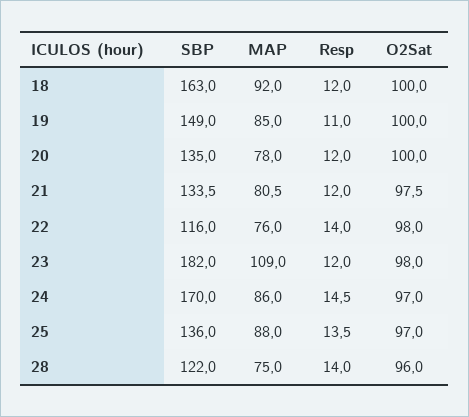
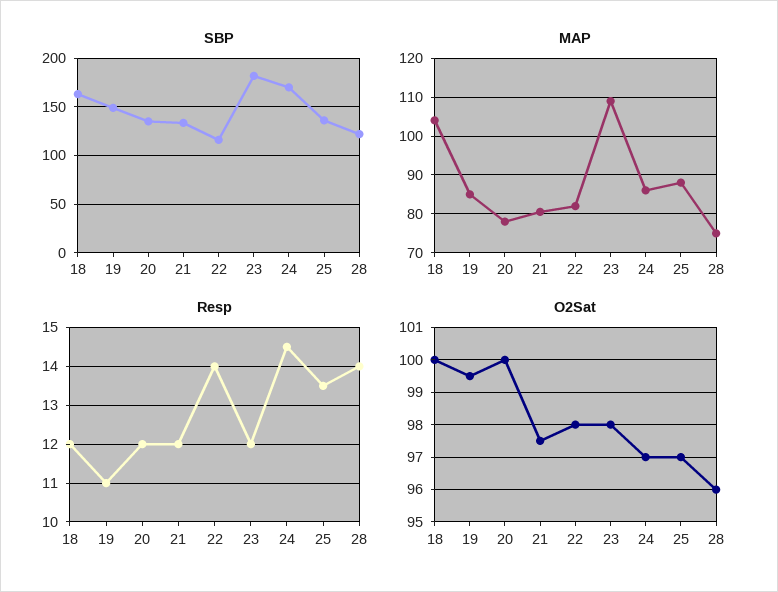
MAP, 18: 92 -> 104
O2Sat, 19: 100 -> 99.5
MAP, 22: 76 -> 82

